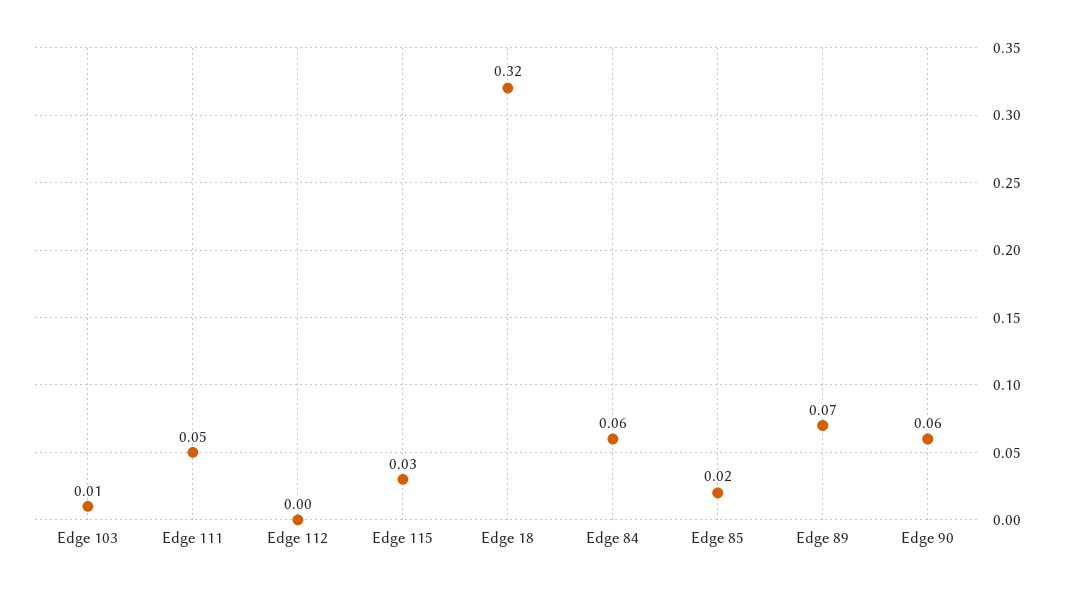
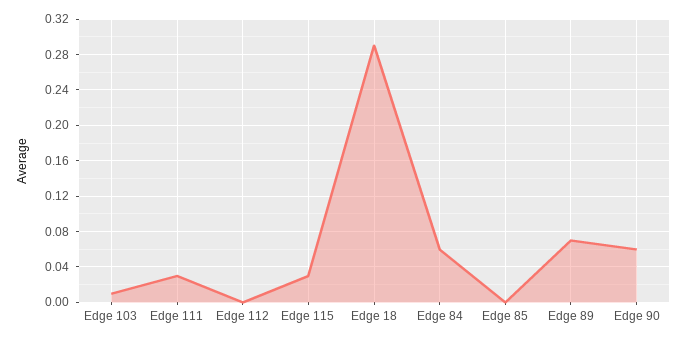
Edge 111: 0.05 -> 0.03
Edge 18: 0.32 -> 0.29
Edge 85: 0.02 -> 0

